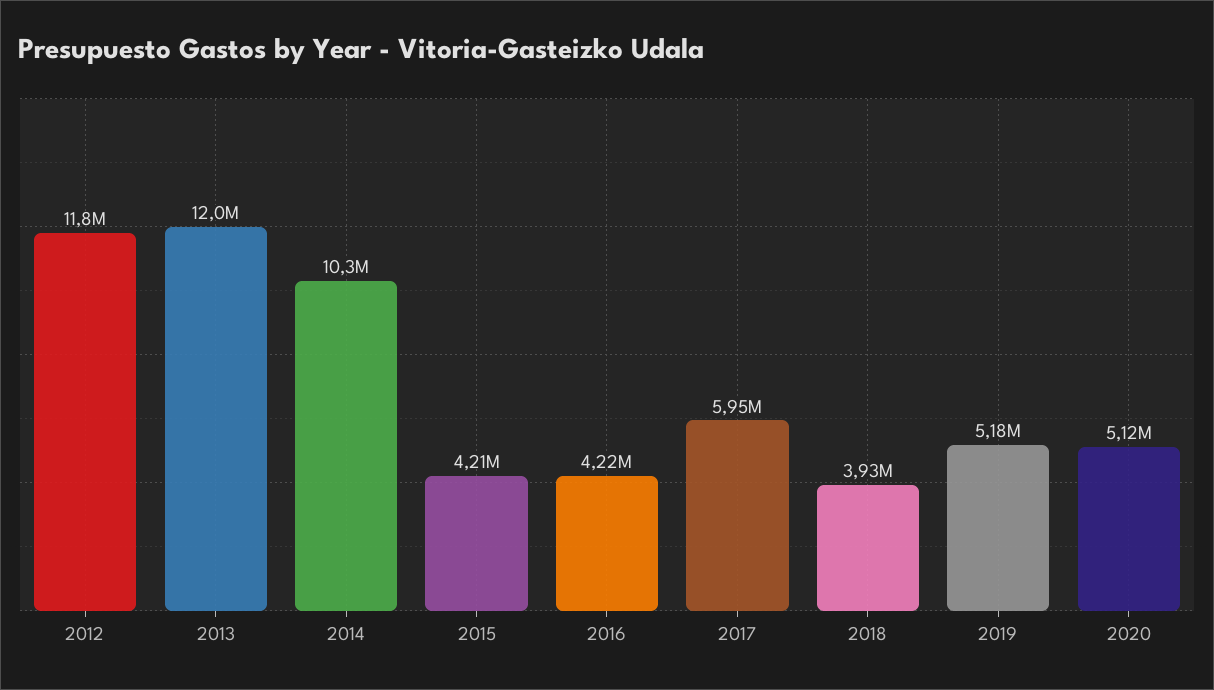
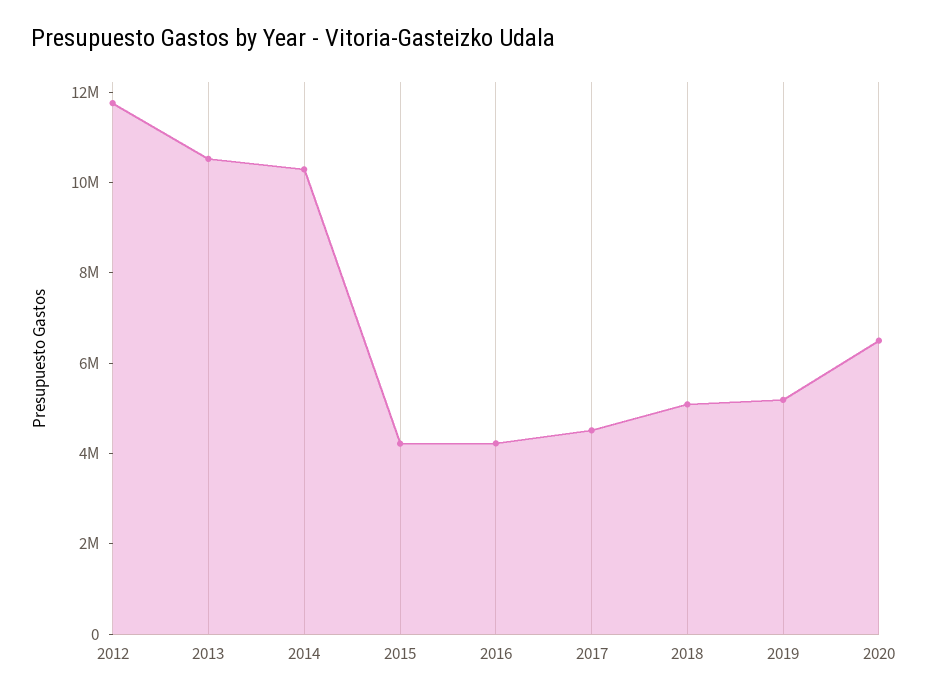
2013: 12000000 -> 10500000
2017: 5950000 -> 4500000
2018: 3930000 -> 5000000
2020: 5120000 -> 6500000

